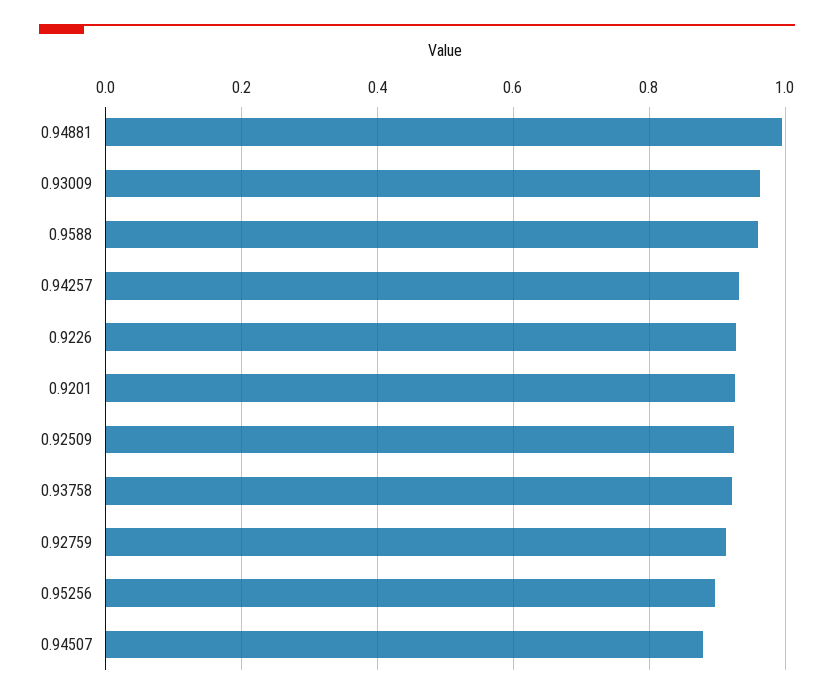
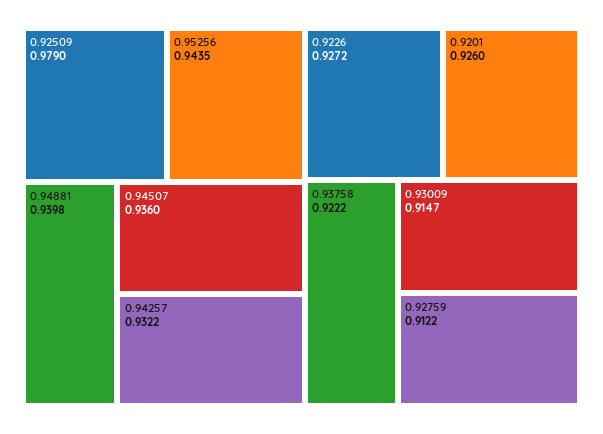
0.94881: 1 -> 0.9398
0.93009: 0.96 -> 0.9147
0.9588: 0.96 -> none
0.92509: 0.92 -> 0.979
0.95256: 0.9 -> 0.9435
0.94507: 0.88 -> 0.936

